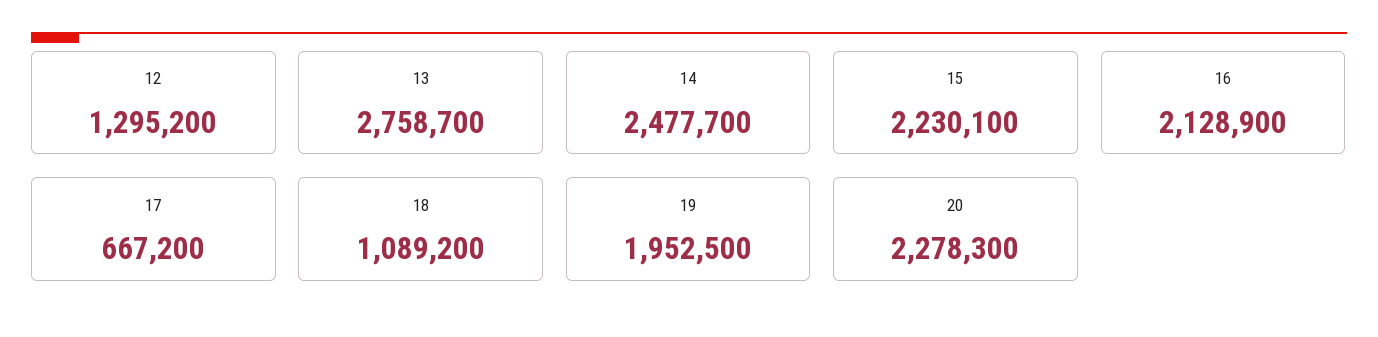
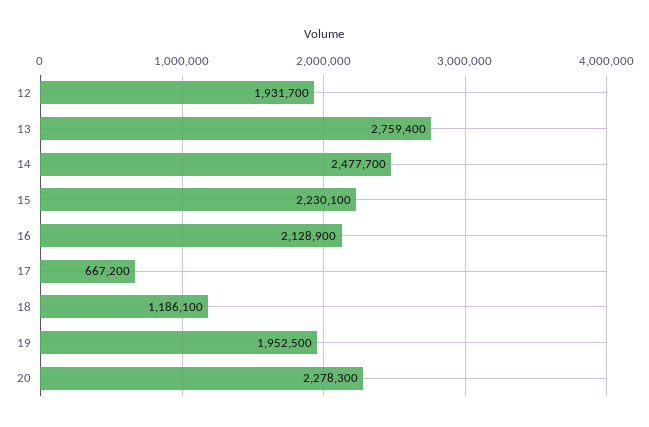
12: 1295200 -> 1931700
13: 2758700 -> 2759400
18: 1089200 -> 1186100

